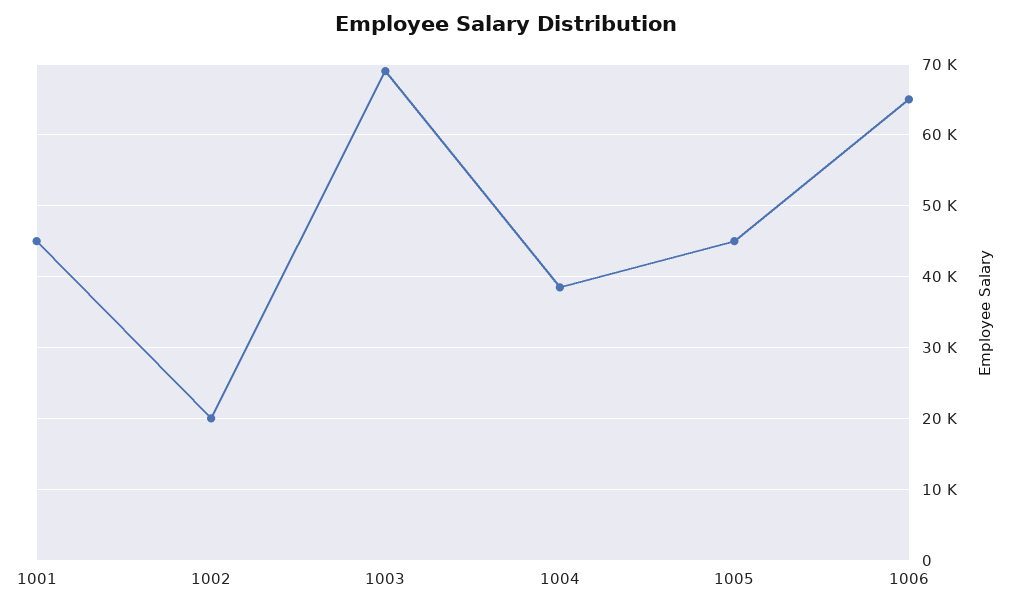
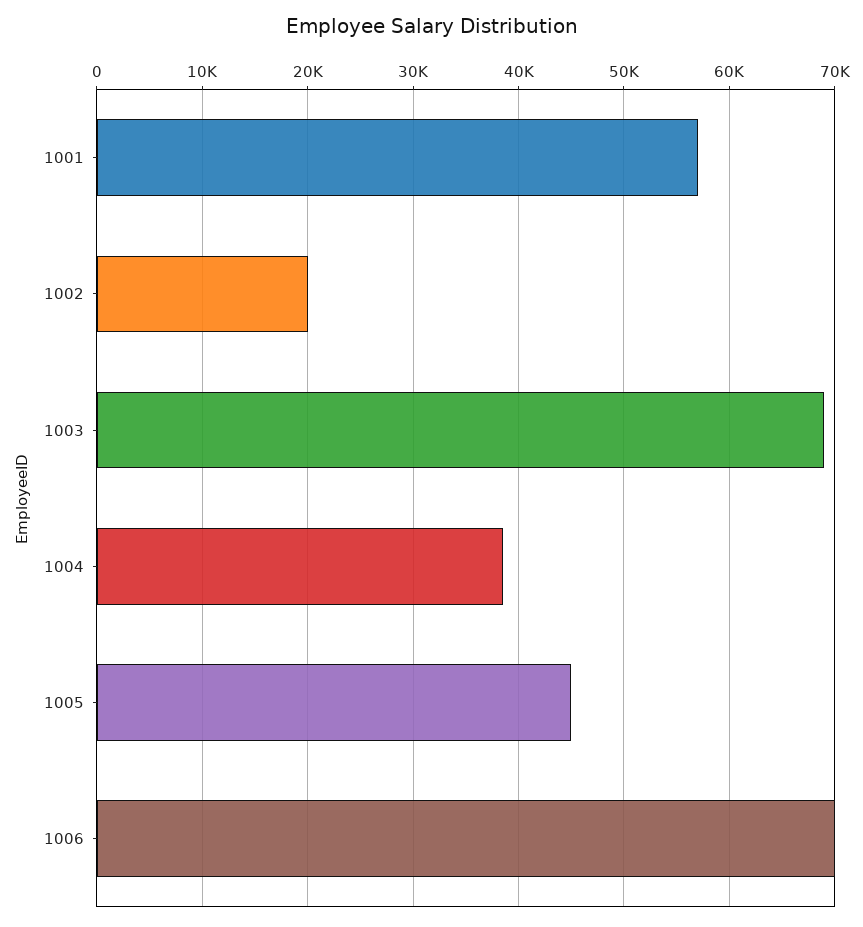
1001: 45000 -> 57000
1006: 65000 -> 70000

